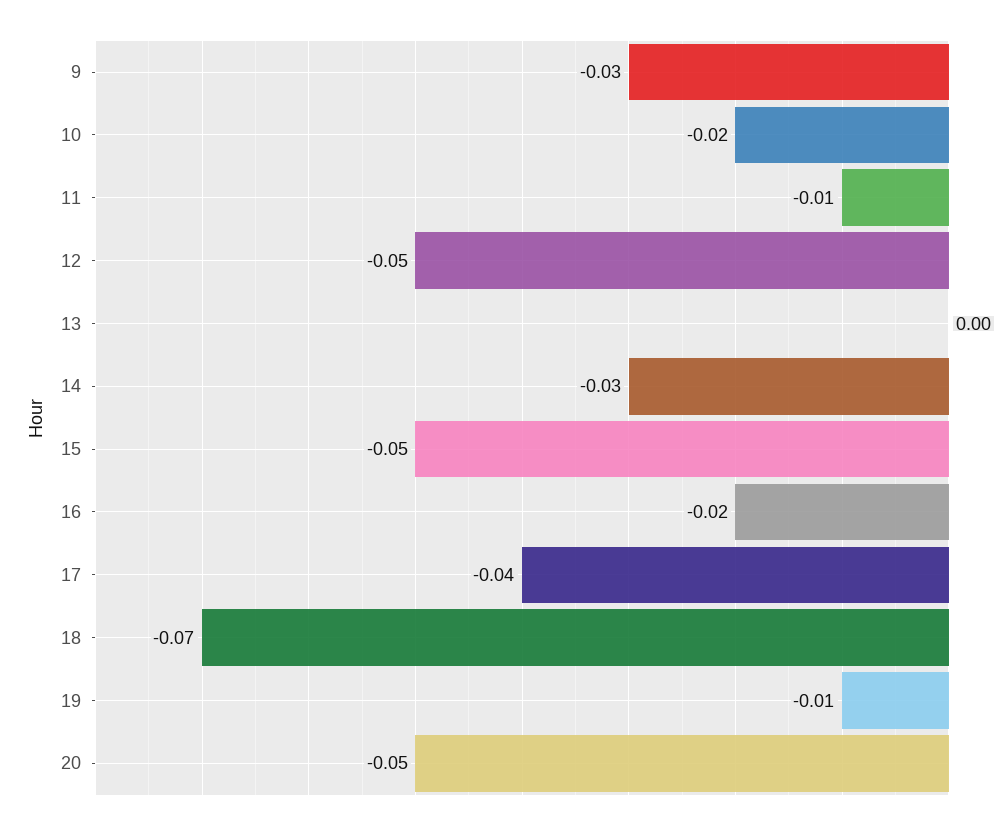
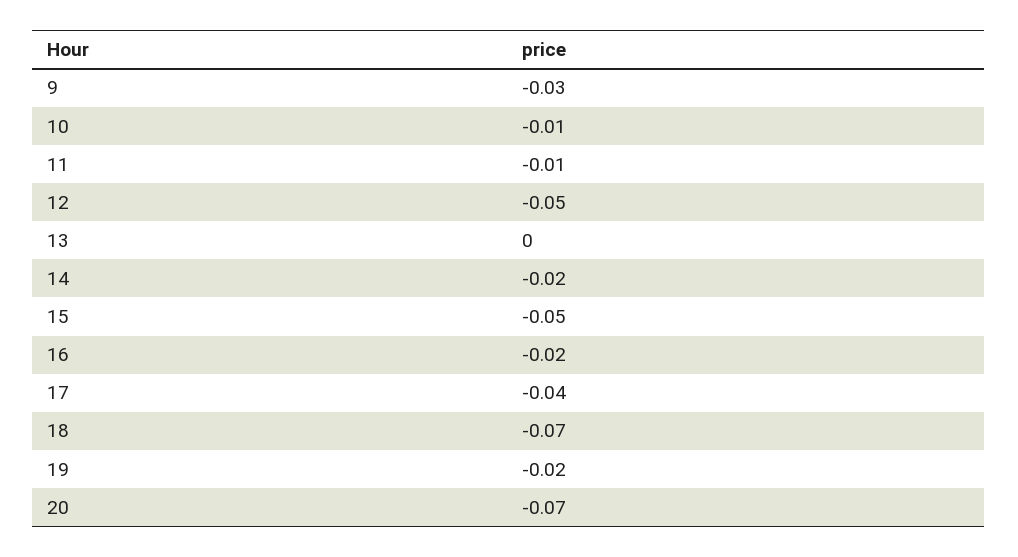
10: -0.02 -> -0.01
14: -0.03 -> -0.02
19: -0.01 -> -0.02
20: -0.05 -> -0.07

